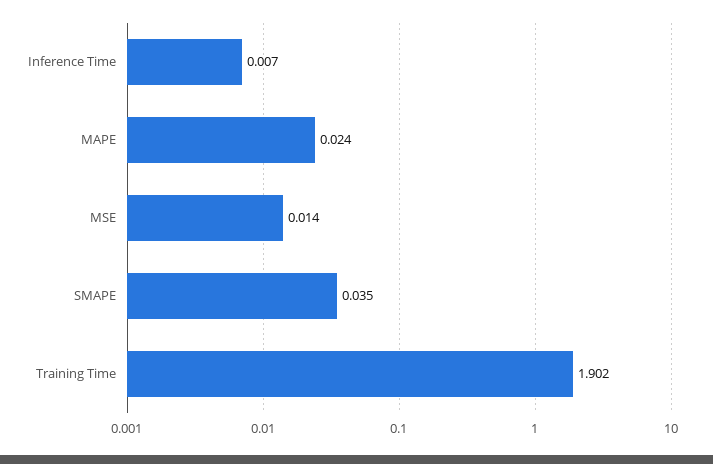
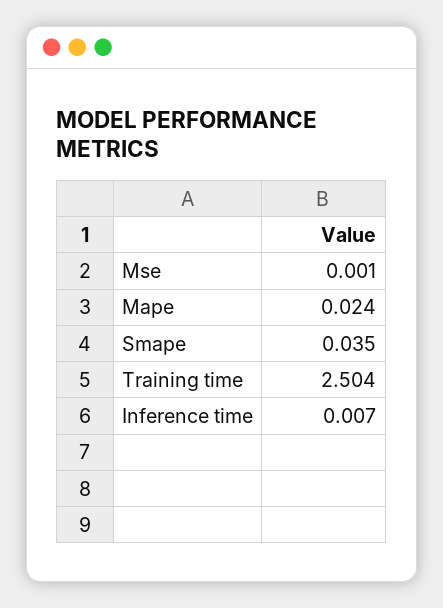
MSE: 0.014 -> 0.001
Training Time: 1.902 -> 2.504

